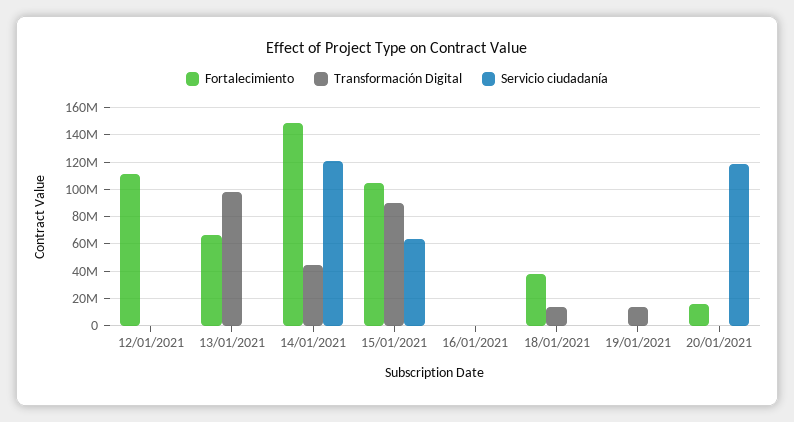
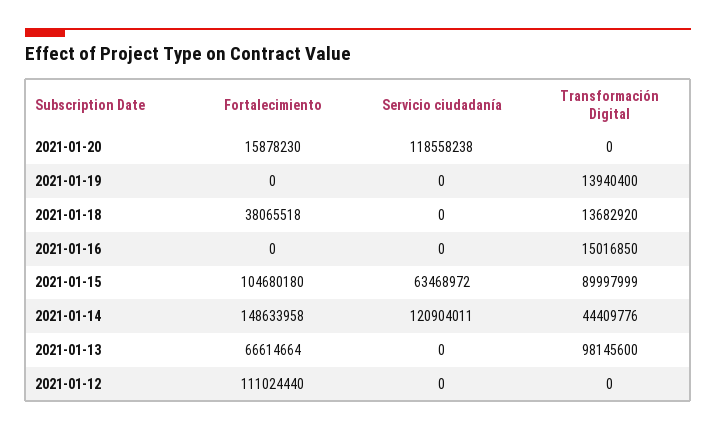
Transformación Digital, 16/01/2021: 0 -> 15016850

